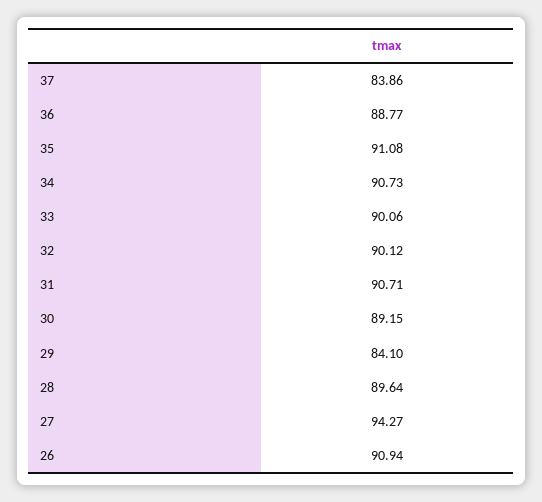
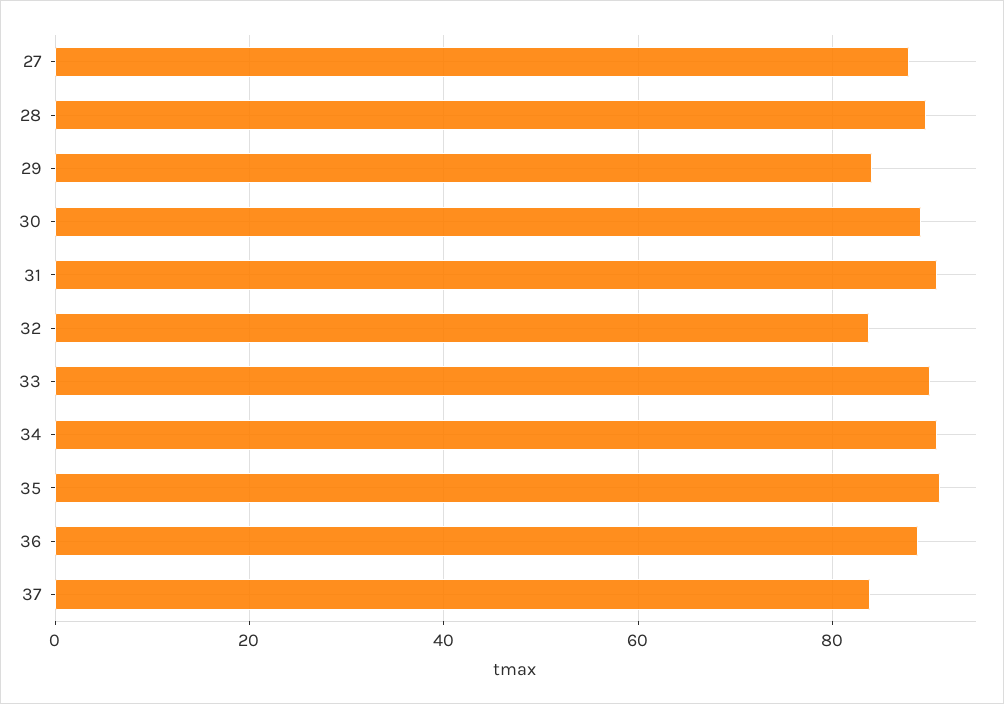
32: 90.12 -> 84
27: 94.27 -> 88
26: 90.94 -> none

